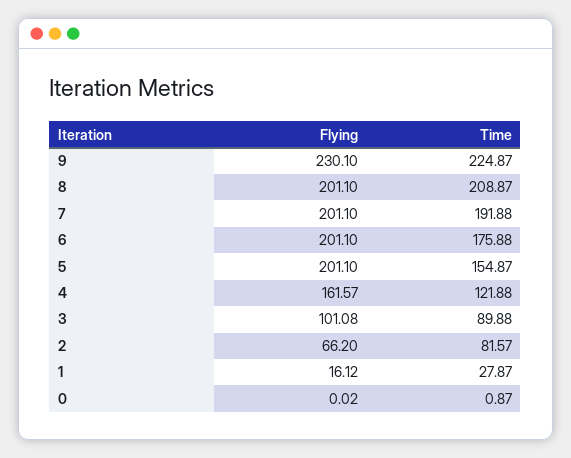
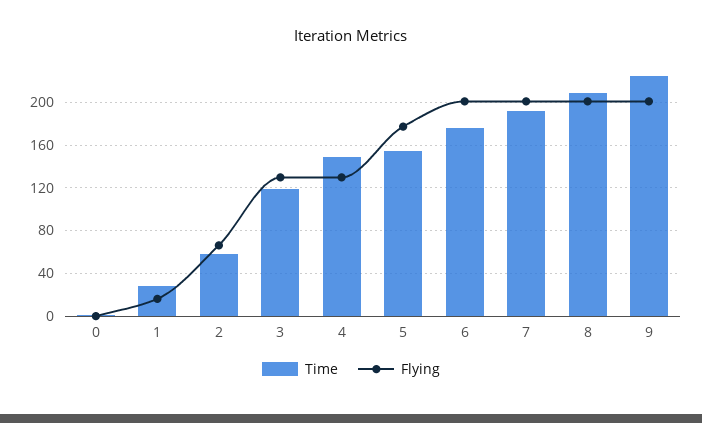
Flying, 9: 230.1 -> 200
Flying, 5: 201.1 -> 180
Flying, 4: 161.57 -> 130
Time, 4: 121.88 -> 150
Flying, 3: 101.08 -> 130
Time, 3: 89.88 -> 120
Time, 2: 81.57 -> 60

